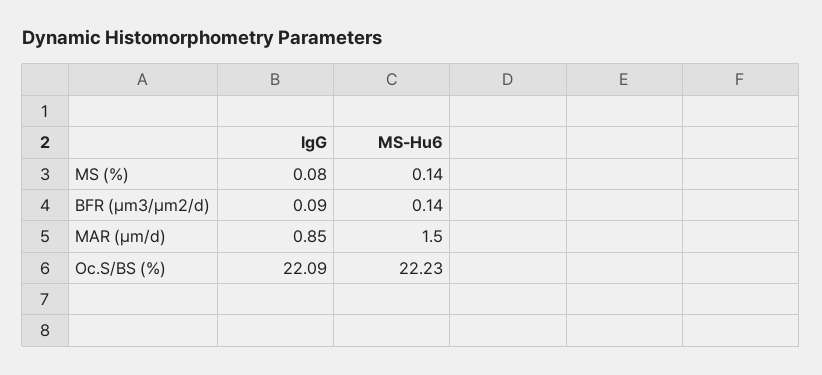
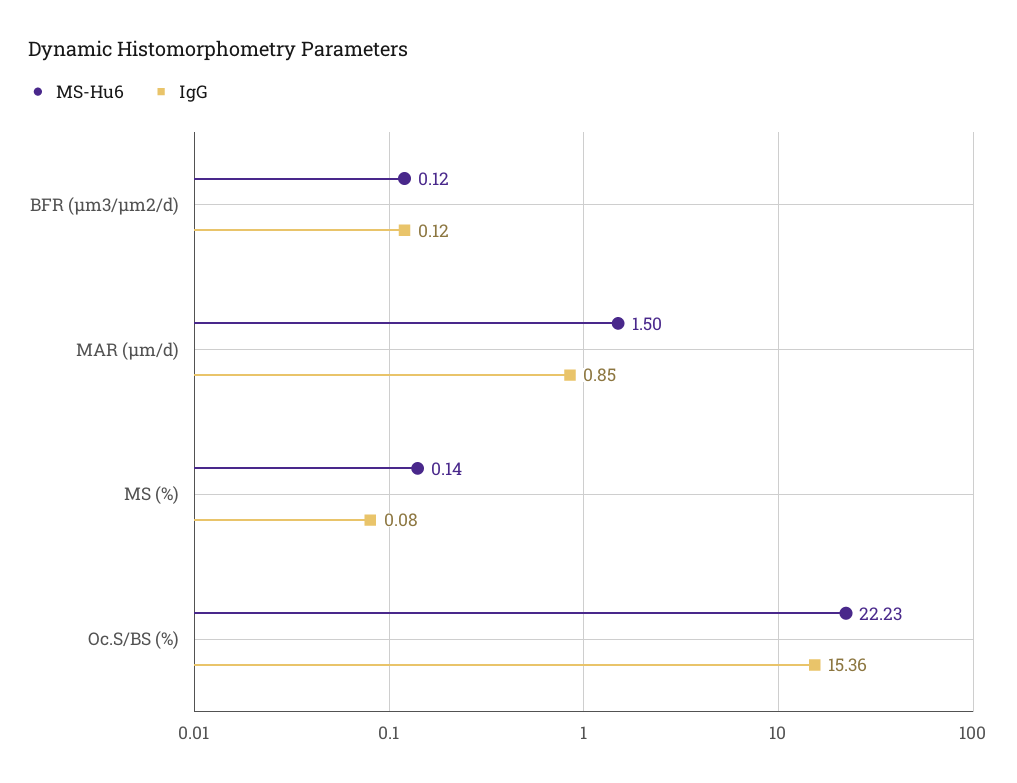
IgG, BFR (µm3/µm2/d): 0.09 -> 0.12
MS-Hu6, BFR (µm3/µm2/d): 0.14 -> 0.12
IgG, Oc.S/BS (%): 22.09 -> 15.36

